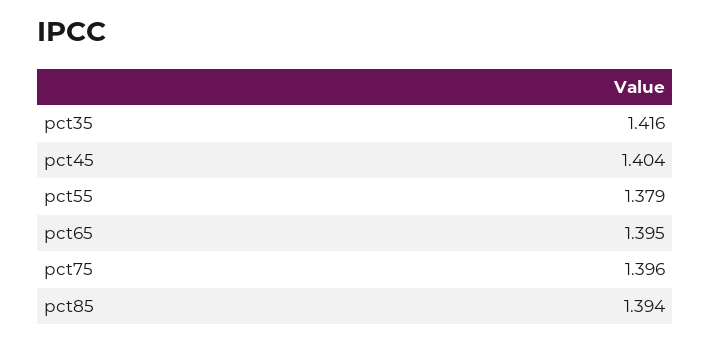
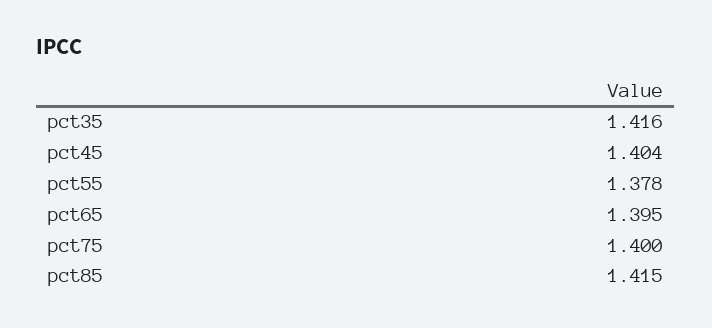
pct55: 1.379 -> 1.378
pct75: 1.396 -> 1.4
pct85: 1.394 -> 1.415

